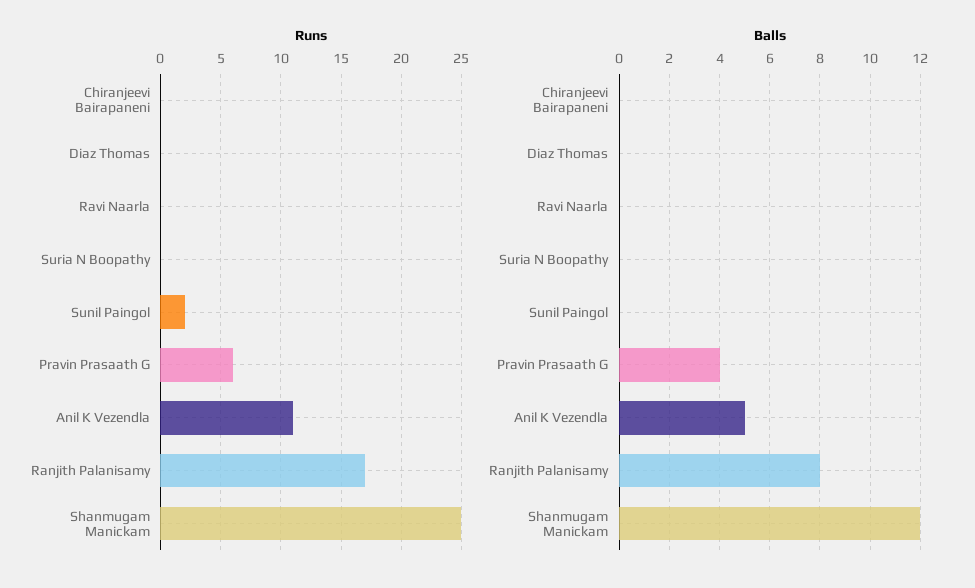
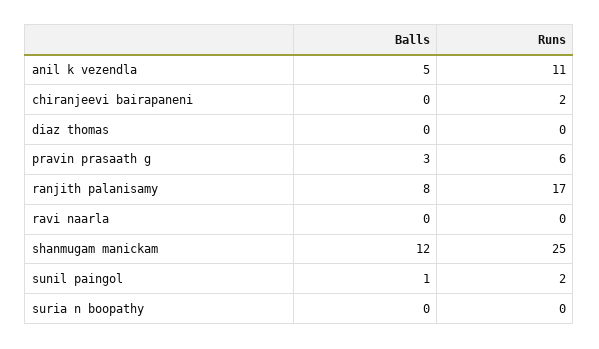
Runs, Chiranjeevi Bairapaneni: 0 -> 2
Balls, Sunil Paingol: 0 -> 1
Balls, Pravin Prasaath G: 4 -> 3

